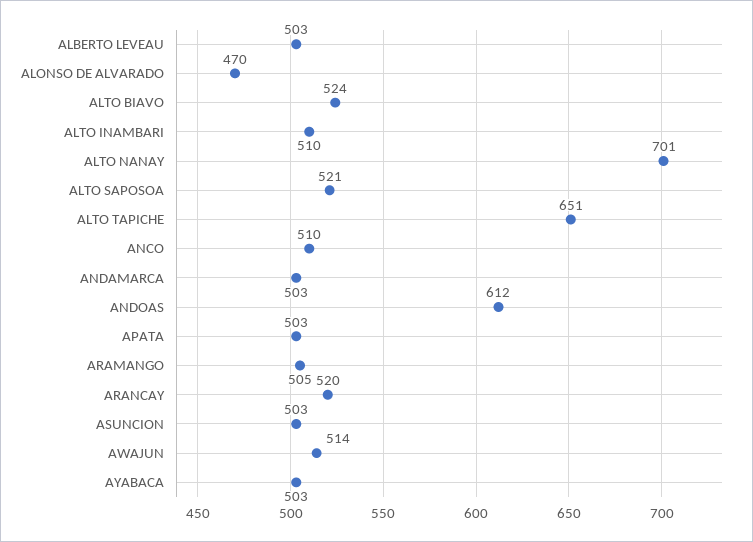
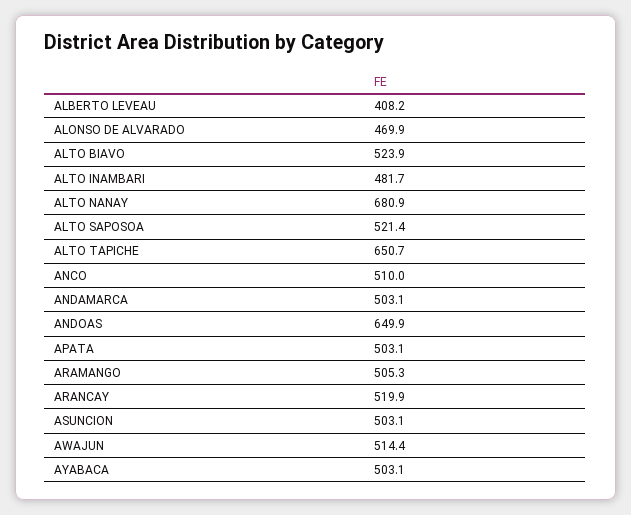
ALBERTO LEVEAU: 503 -> 408.2
ALTO INAMBARI: 510 -> 481.7
ALTO NANAY: 701 -> 680.9
ANDOAS: 612 -> 649.9

